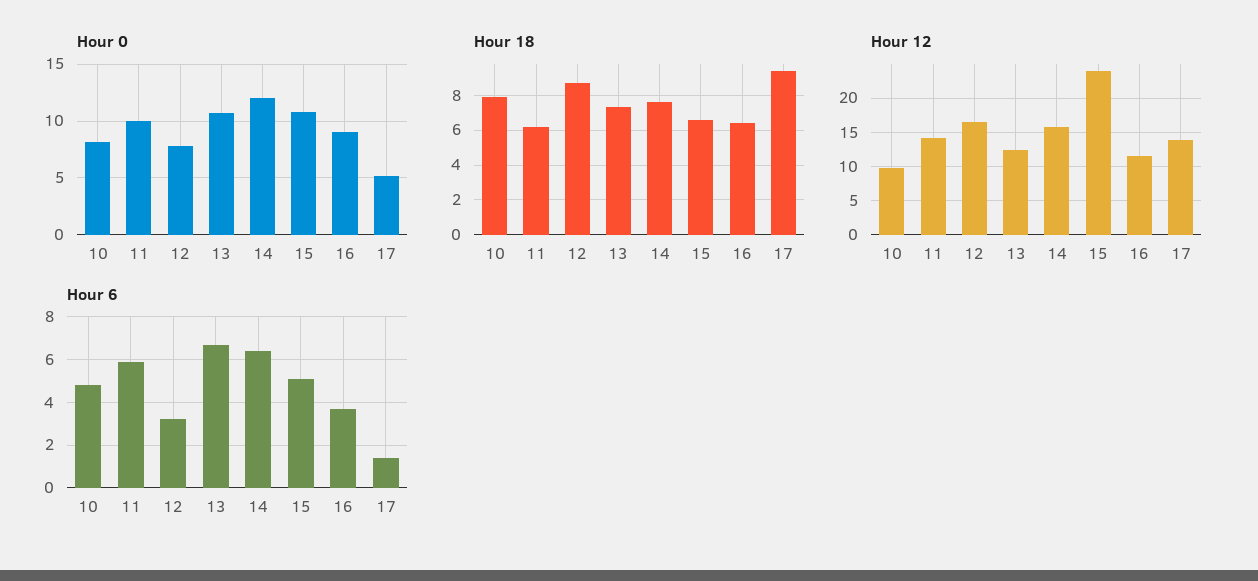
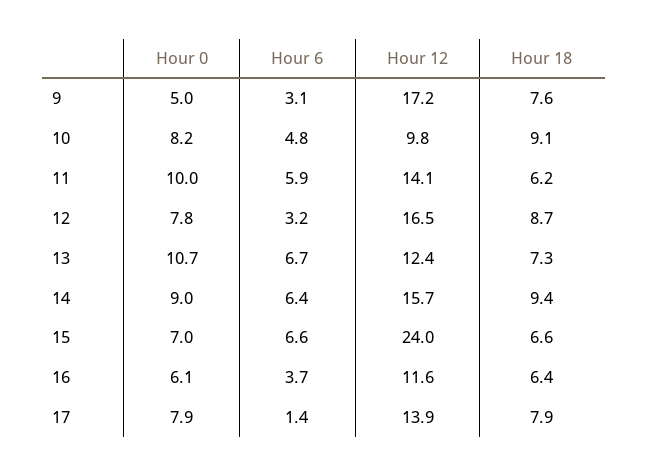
Hour 0, 14: 12 -> 9
Hour 0, 15: 11 -> 7
Hour 0, 16: 9 -> 6.1
Hour 0, 17: 5 -> 7.9
Hour 18, 10: 8 -> 9.1
Hour 18, 14: 7.5 -> 9.4
Hour 18, 17: 9.5 -> 7.9
Hour 6, 15: 5 -> 6.6
Hour 0, 9: none -> 5
Hour 6, 9: none -> 3.1
Hour 12, 9: none -> 17.2
Hour 18, 9: none -> 7.6

